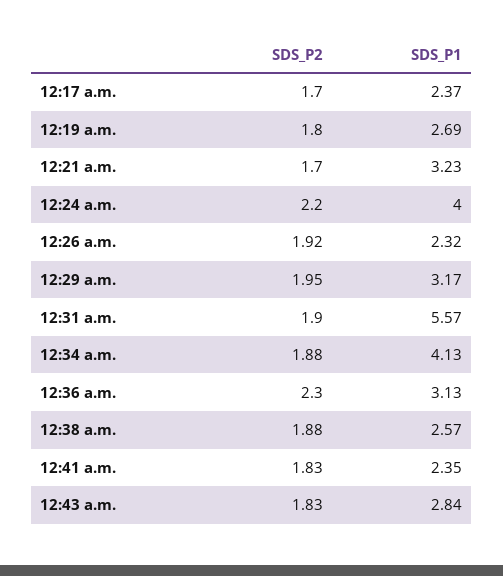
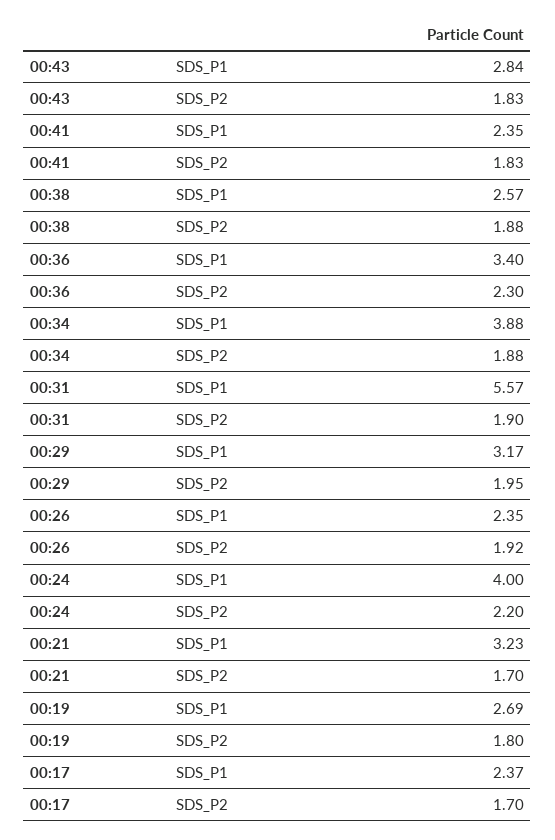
SDS_P1, 12:26 a.m.: 2.32 -> 2.35
SDS_P1, 12:34 a.m.: 4.13 -> 3.88
SDS_P1, 12:36 a.m.: 3.13 -> 3.4

